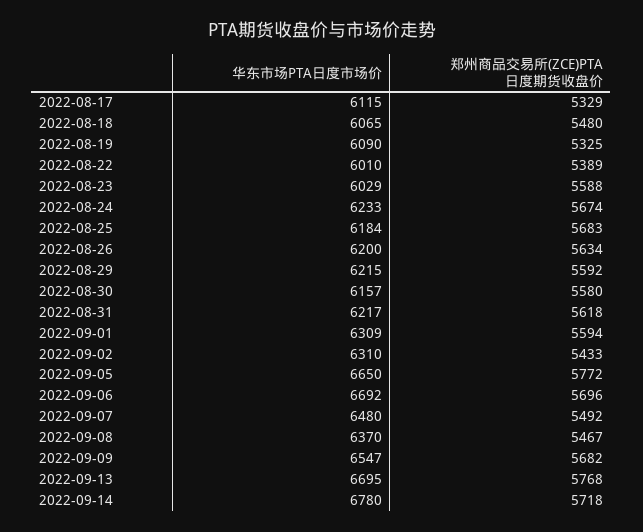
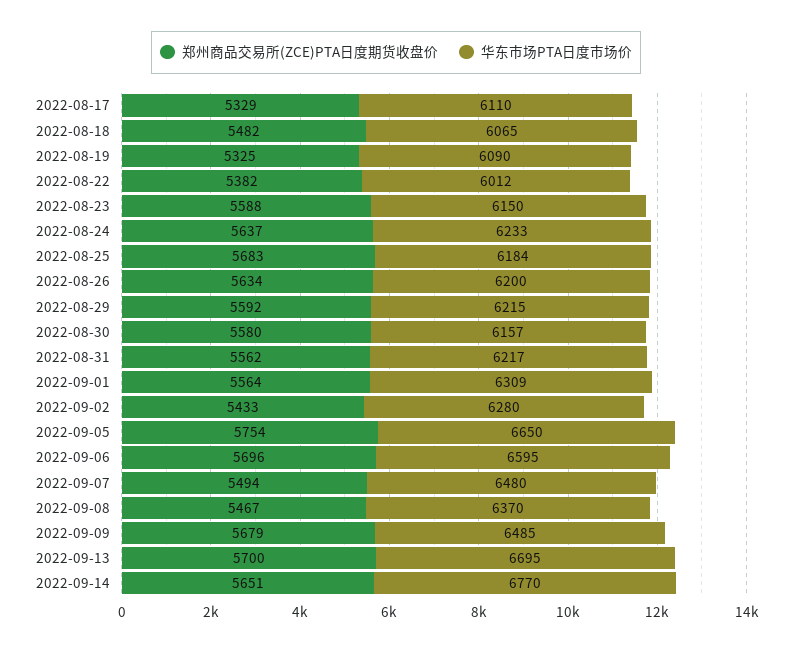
华东市场PTA日度市场价, 2022-08-17: 6115 -> 6110
郑州商品交易所(ZCE)PTA日度期货收盘价, 2022-08-18: 5480 -> 5482
华东市场PTA日度市场价, 2022-08-22: 6010 -> 6012
郑州商品交易所(ZCE)PTA日度期货收盘价, 2022-08-22: 5389 -> 5382
华东市场PTA日度市场价, 2022-08-23: 6029 -> 6150
郑州商品交易所(ZCE)PTA日度期货收盘价, 2022-08-24: 5674 -> 5637
郑州商品交易所(ZCE)PTA日度期货收盘价, 2022-08-31: 5618 -> 5562
郑州商品交易所(ZCE)PTA日度期货收盘价, 2022-09-01: 5594 -> 5564
华东市场PTA日度市场价, 2022-09-02: 6310 -> 6280
郑州商品交易所(ZCE)PTA日度期货收盘价, 2022-09-05: 5772 -> 5754
华东市场PTA日度市场价, 2022-09-06: 6692 -> 6595
郑州商品交易所(ZCE)PTA日度期货收盘价, 2022-09-07: 5492 -> 5494
华东市场PTA日度市场价, 2022-09-09: 6547 -> 6485
郑州商品交易所(ZCE)PTA日度期货收盘价, 2022-09-09: 5682 -> 5679
郑州商品交易所(ZCE)PTA日度期货收盘价, 2022-09-13: 5768 -> 5700
华东市场PTA日度市场价, 2022-09-14: 6780 -> 6770
郑州商品交易所(ZCE)PTA日度期货收盘价, 2022-09-14: 5718 -> 5651

